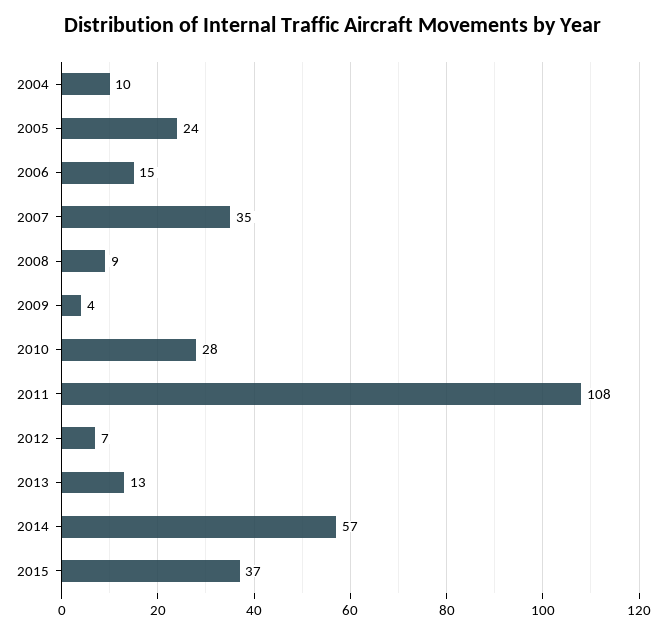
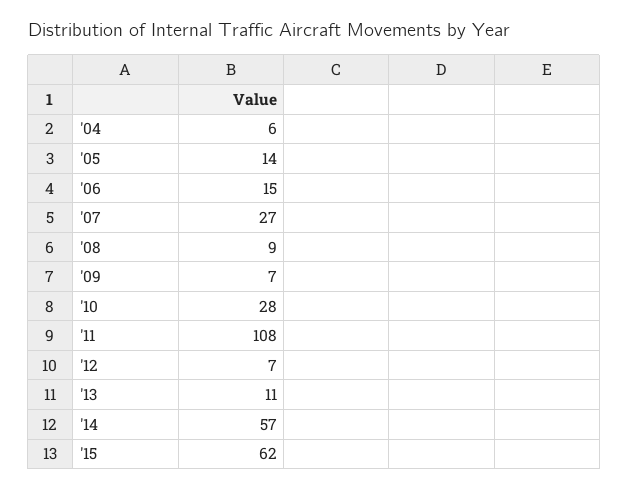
2004: 10 -> 6
2005: 24 -> 14
2007: 35 -> 27
2009: 4 -> 7
2013: 13 -> 11
2015: 37 -> 62

